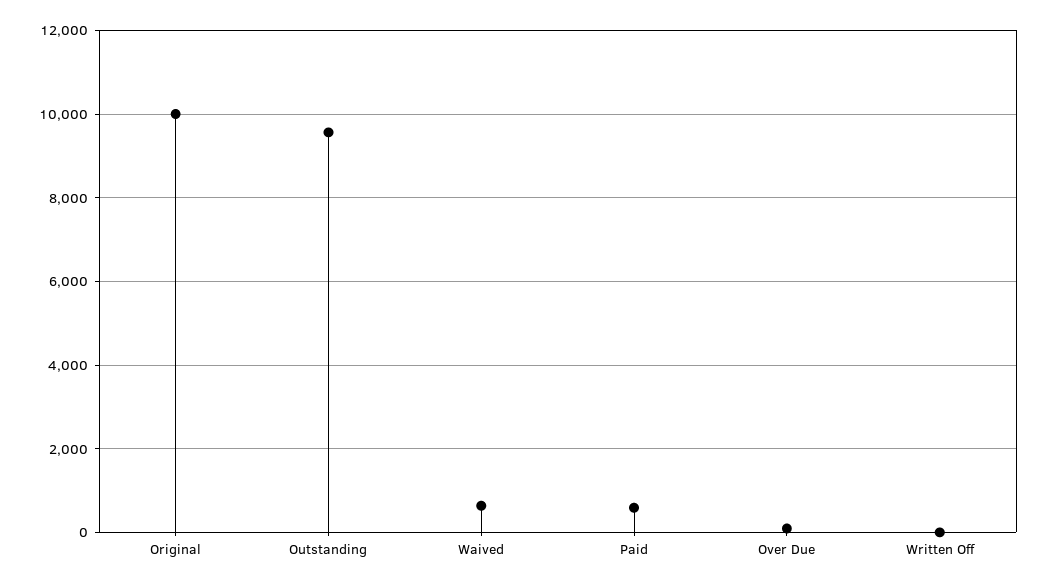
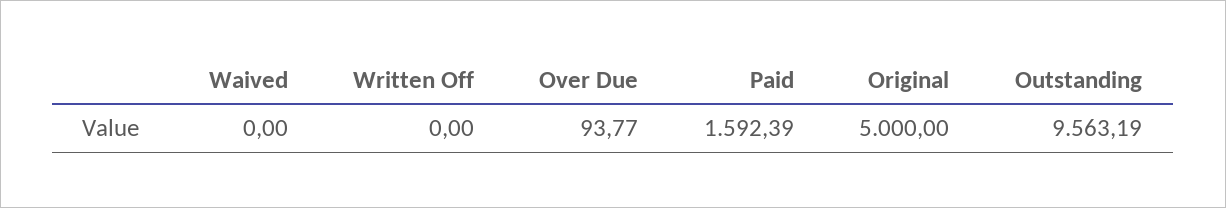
Original: 10000 -> 5000
Waived: 600 -> 0
Paid: 600 -> 1592.39

